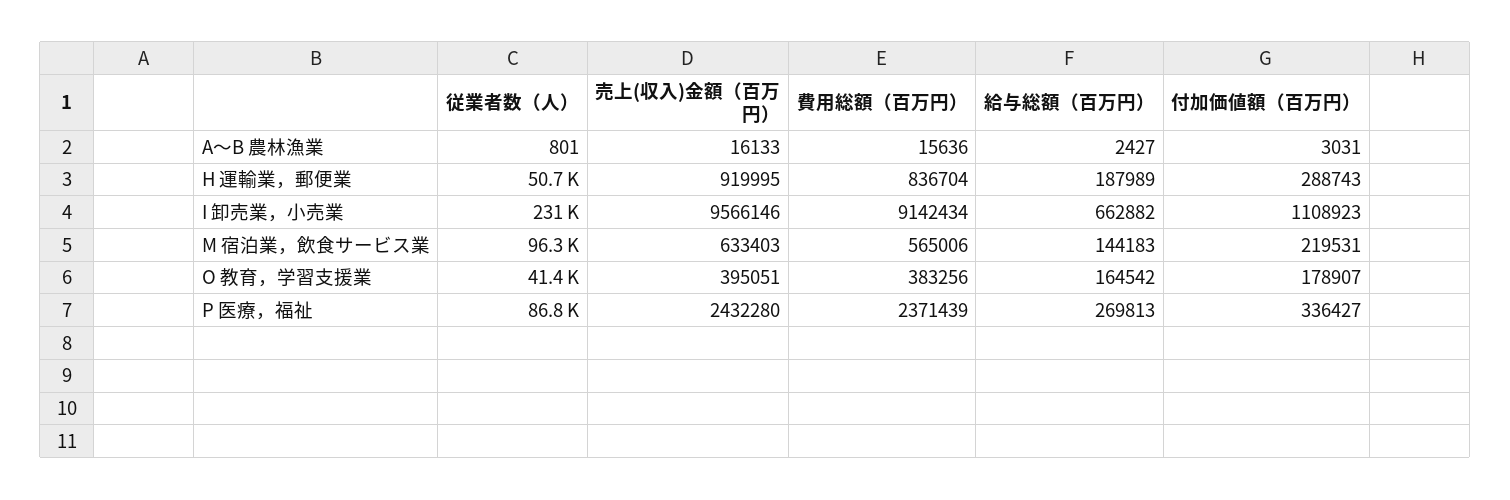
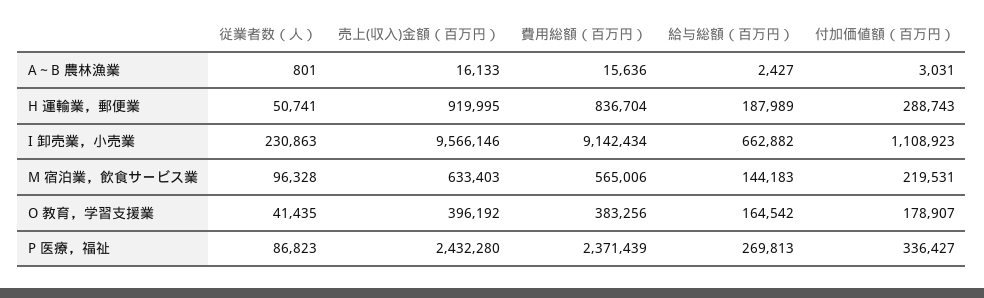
売上(収入)金額（百万円）, O 教育，学習支援業: 395051 -> 396192

